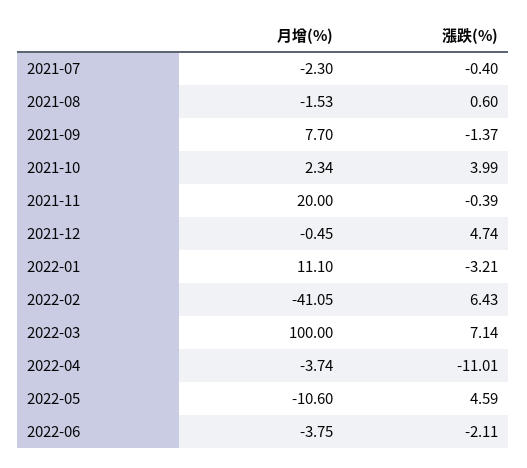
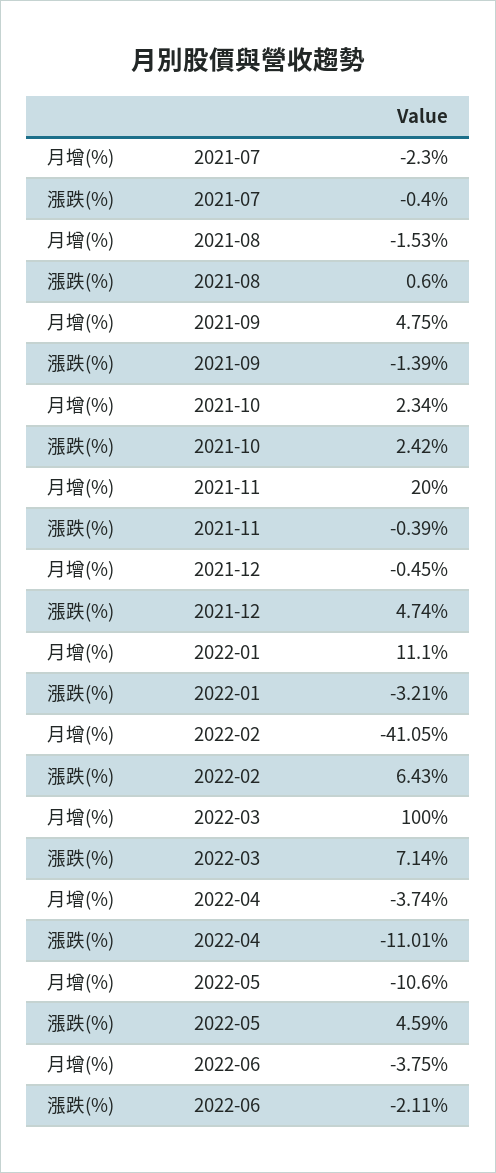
月增(%), 2021-09: 7.7 -> 4.75
漲跌(%), 2021-09: -1.37 -> -1.39
漲跌(%), 2021-10: 3.99 -> 2.42

